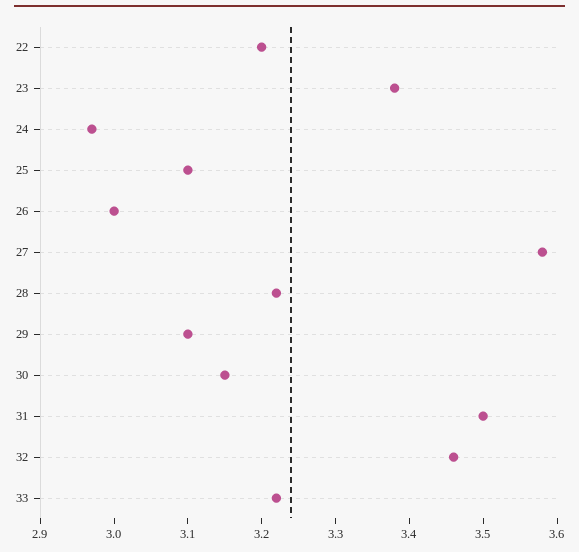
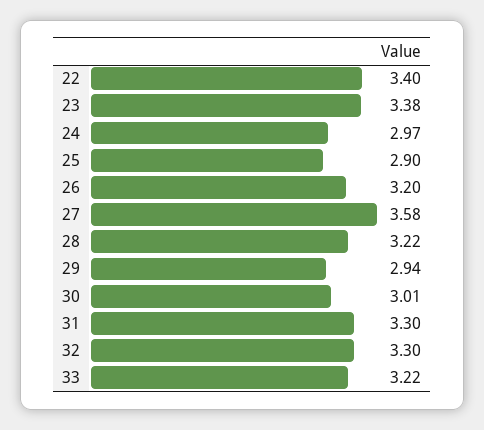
22: 3.2 -> 3.4
25: 3.1 -> 2.9
26: 3 -> 3.2
29: 3.1 -> 2.94
30: 3.15 -> 3.01
31: 3.5 -> 3.3
32: 3.45 -> 3.3

